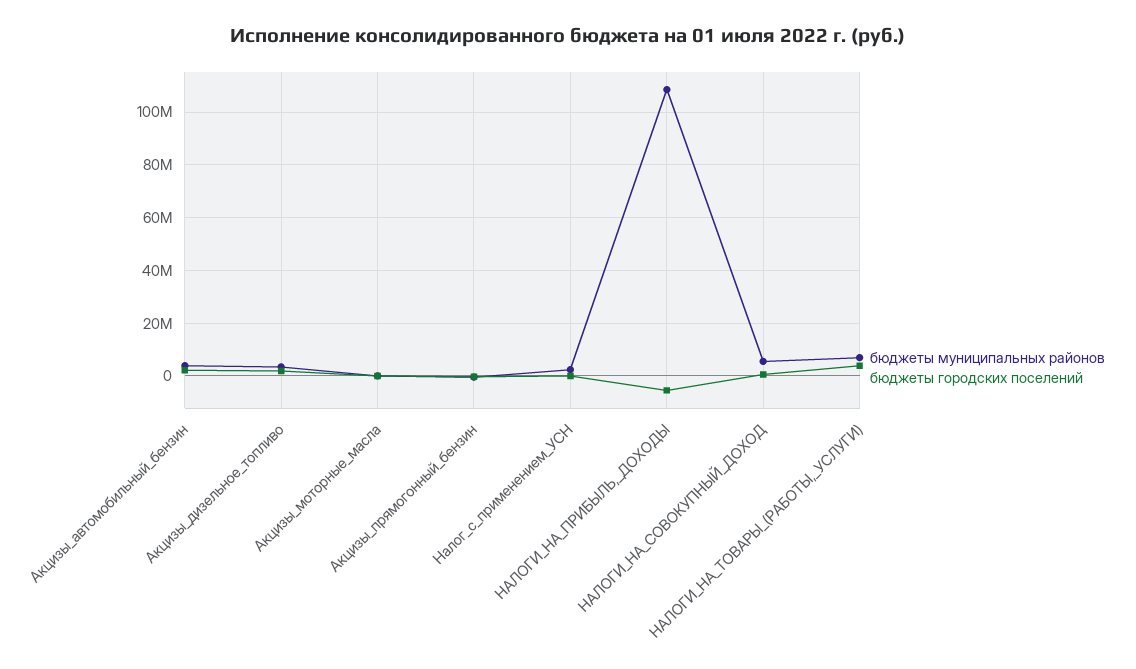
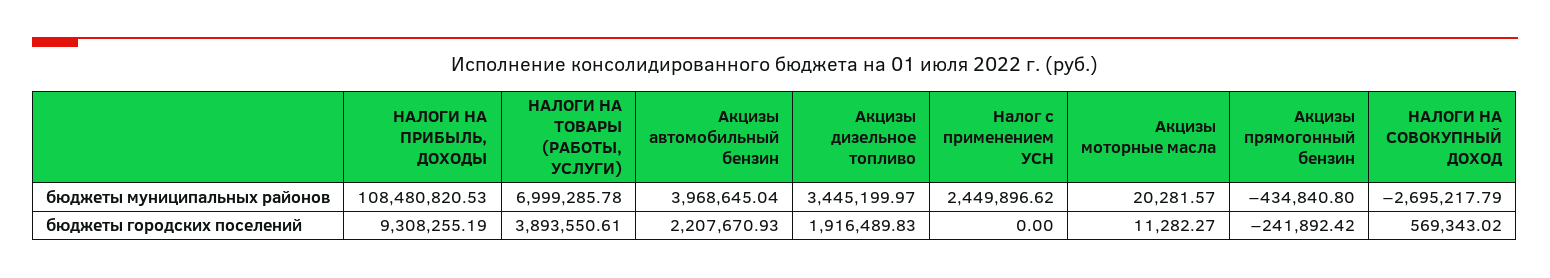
бюджеты городских поселений, НАЛОГИ_НА_ПРИБЫЛЬ,_ДОХОДЫ: -5000000 -> 9308255.19
бюджеты муниципальных районов, НАЛОГИ_НА_СОВОКУПНЫЙ_ДОХОД: 5000000 -> -2695217.79

